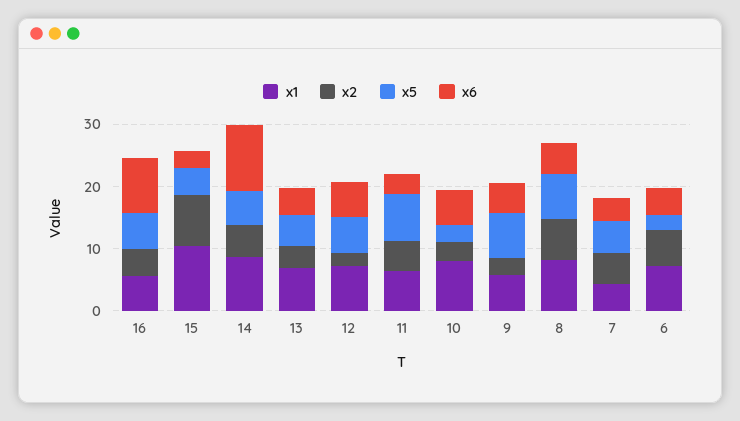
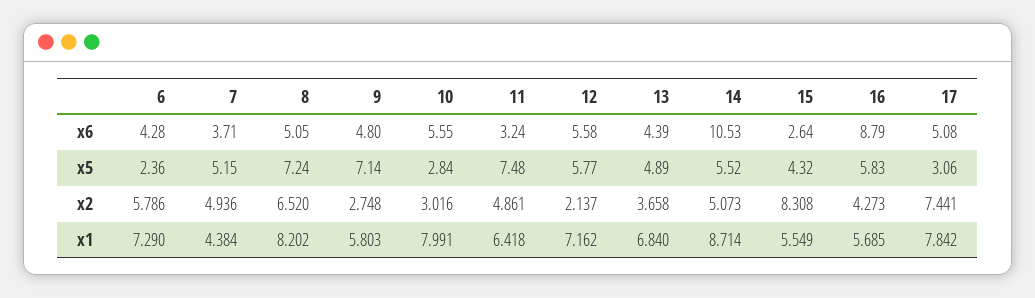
x1, 15: 10 -> 5.549
x6, 17: none -> 5.08
x5, 17: none -> 3.06
x2, 17: none -> 7.441
x1, 17: none -> 7.842

